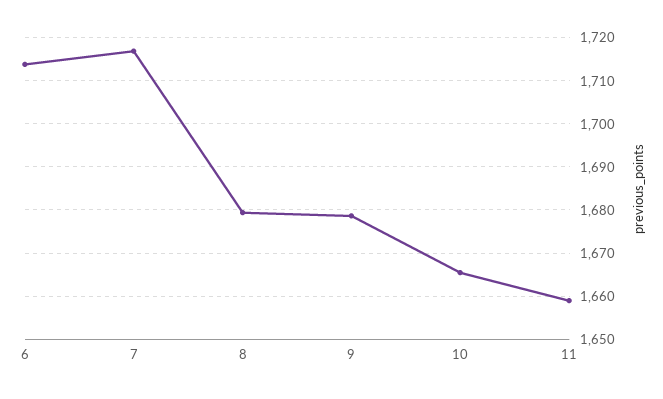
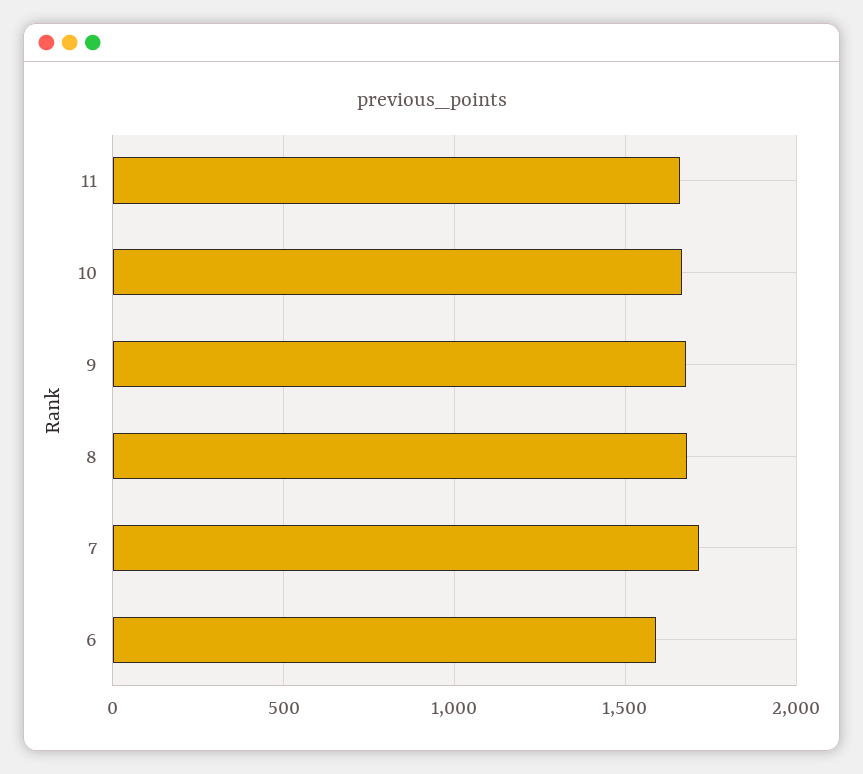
6: 1714 -> 1600

